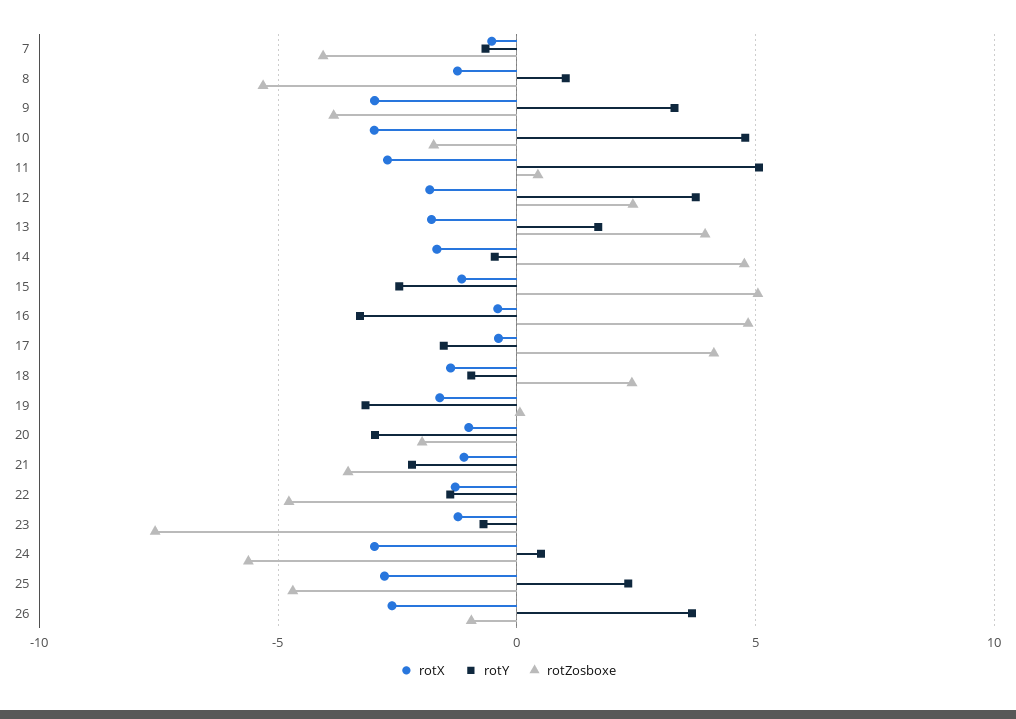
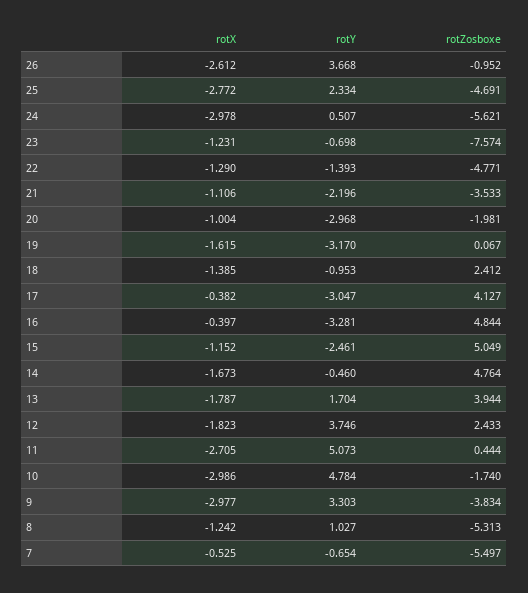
rotZosboxe, 7: -4 -> -5.497
rotY, 17: -1.5 -> -3.047

